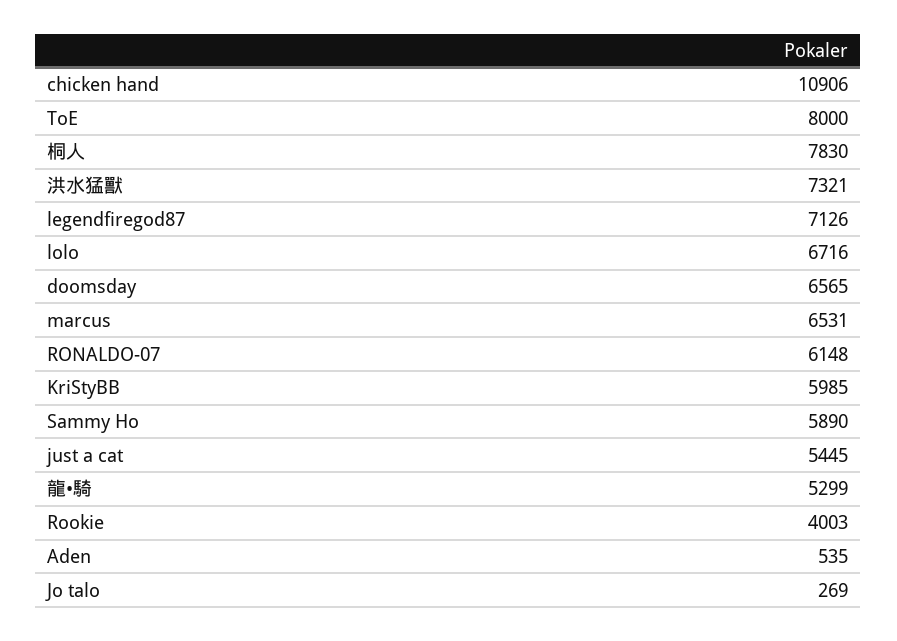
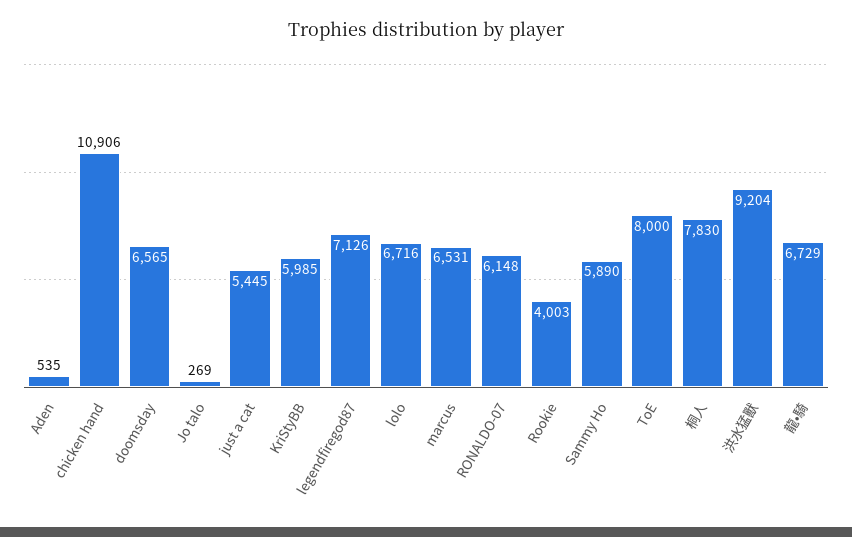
洪水猛獸: 7321 -> 9204
龍•騎: 5299 -> 6729

